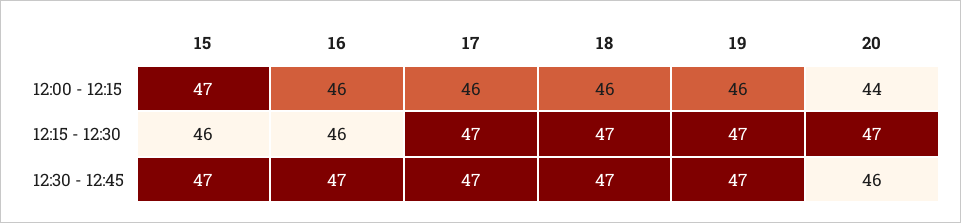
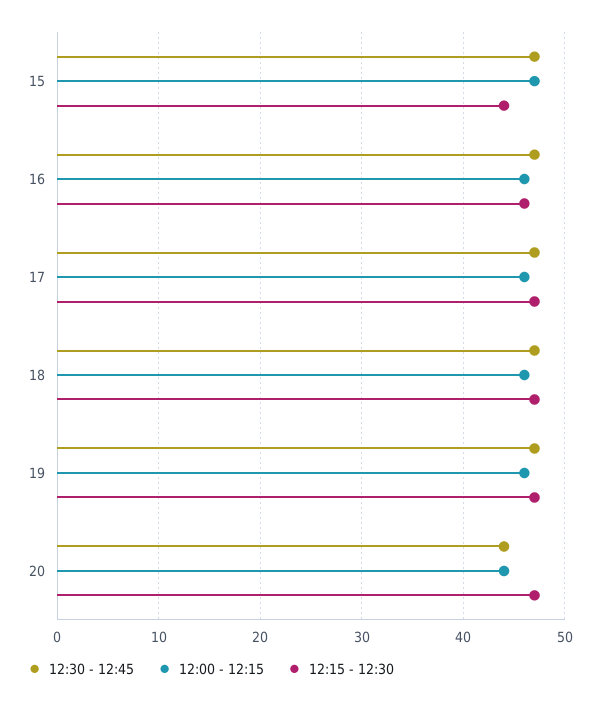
12:15 - 12:30, 15: 46 -> 44
12:30 - 12:45, 20: 46 -> 44

